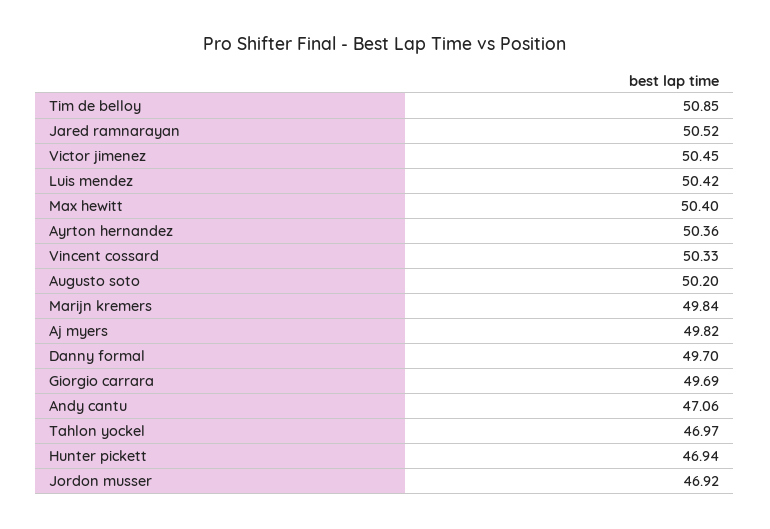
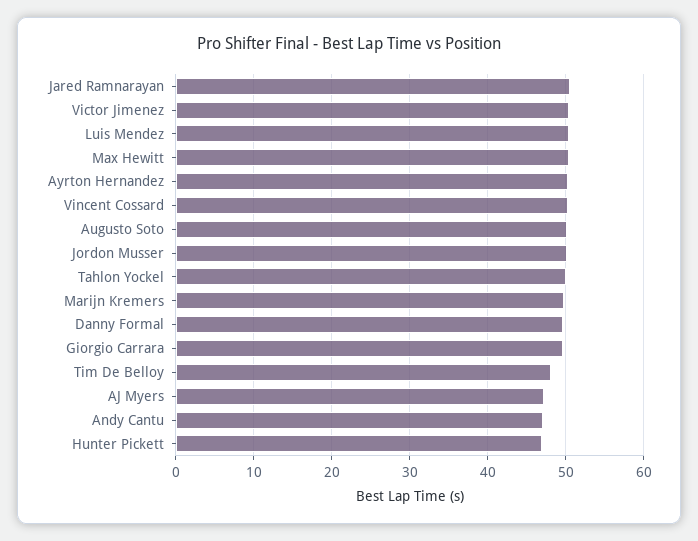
Tim de belloy: 50.85 -> 48
Aj myers: 49.82 -> 47
Tahlon yockel: 46.97 -> 50
Jordon musser: 46.92 -> 50

